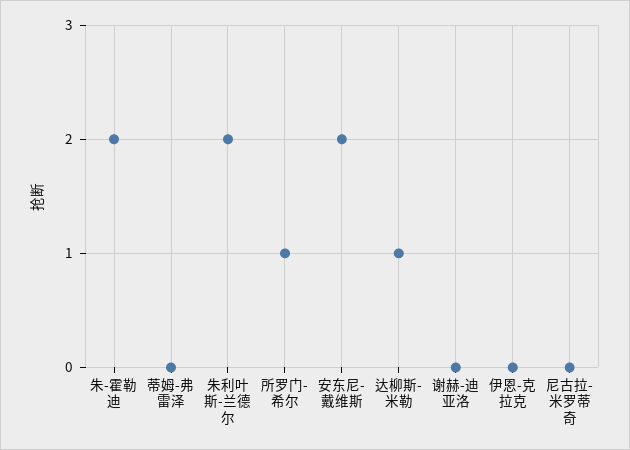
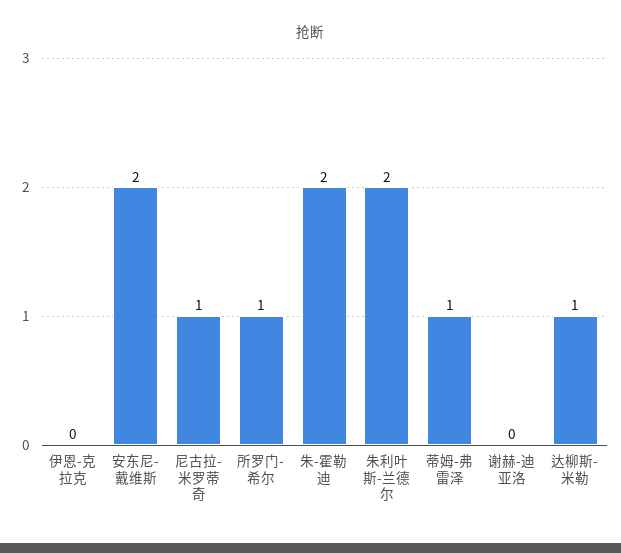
蒂姆-弗雷泽: 0 -> 1
尼古拉-米罗蒂奇: 0 -> 1

